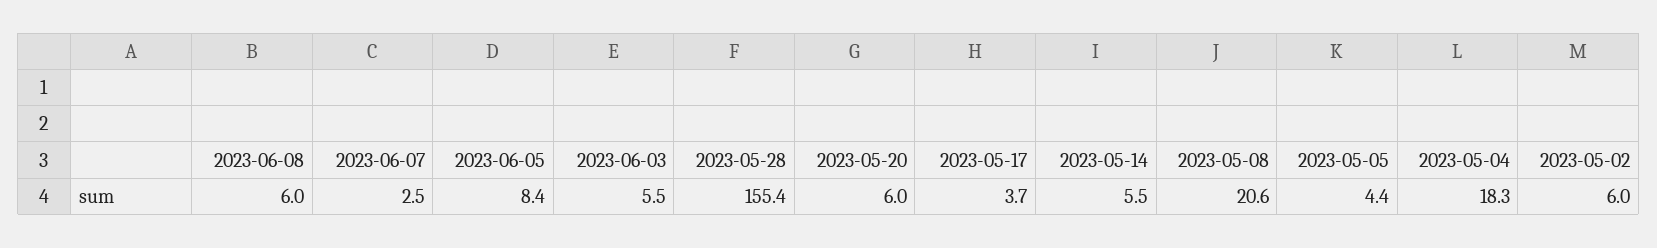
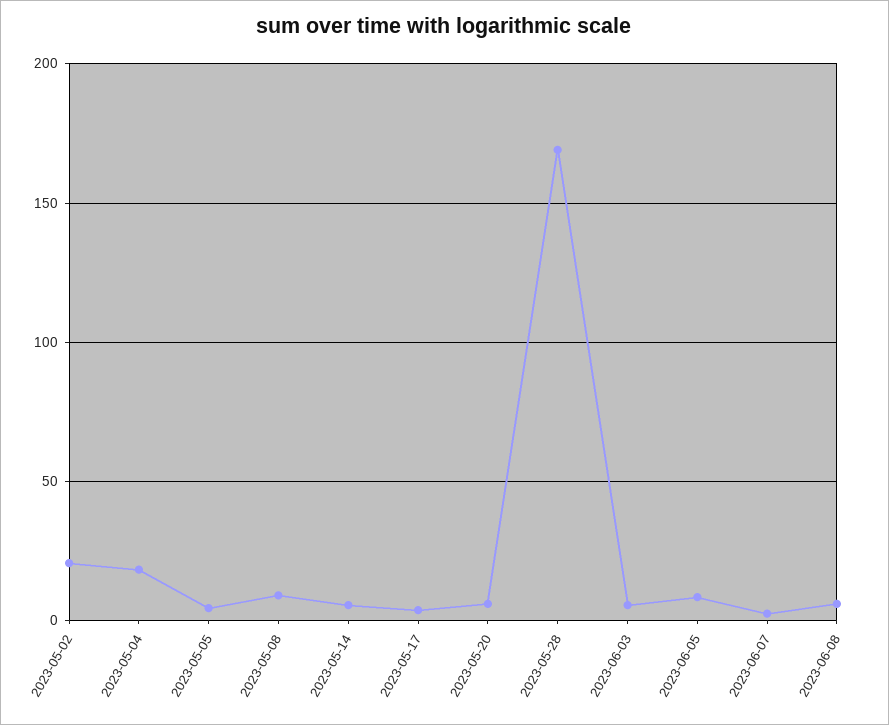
2023-05-28: 155.4 -> 170
2023-05-08: 20.6 -> 10
2023-05-02: 6 -> 20

